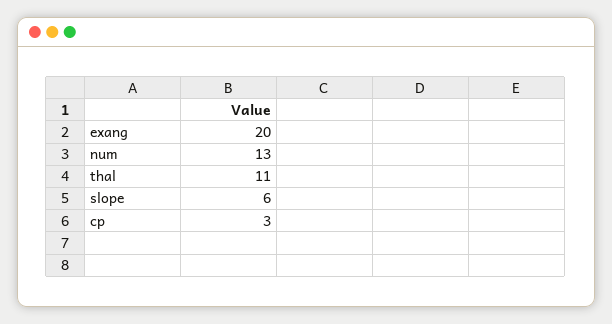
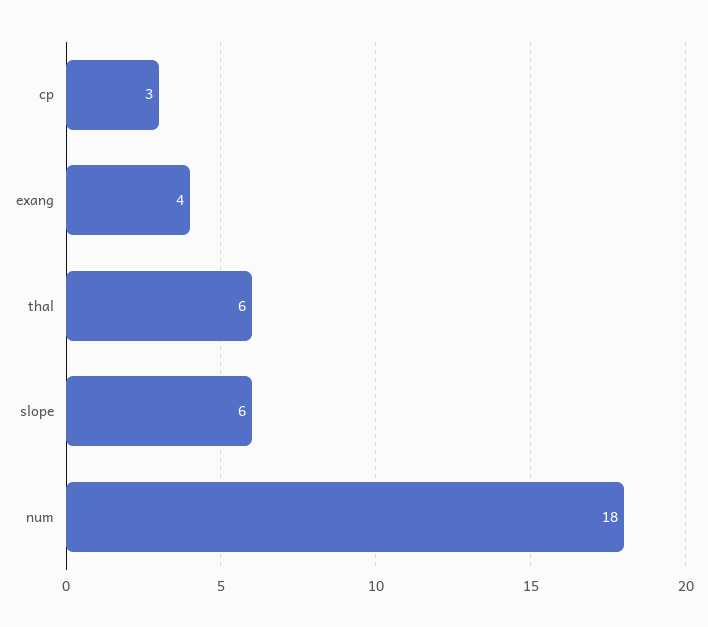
exang: 20 -> 4
num: 13 -> 18
thal: 11 -> 6

